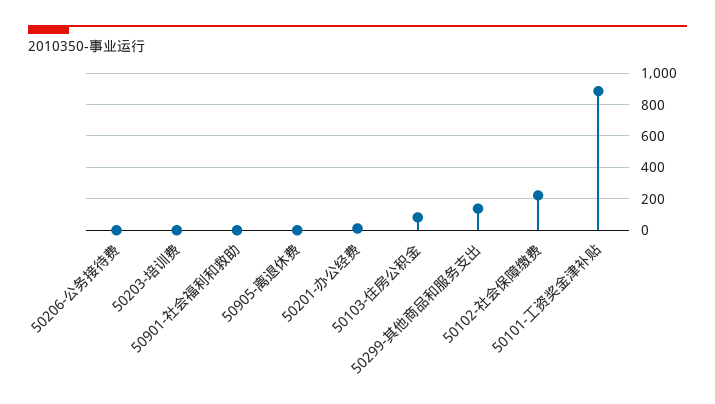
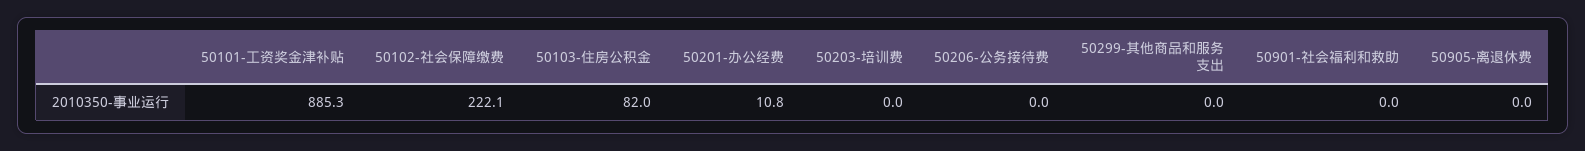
50299-其他商品和服务支出: 150 -> 0

